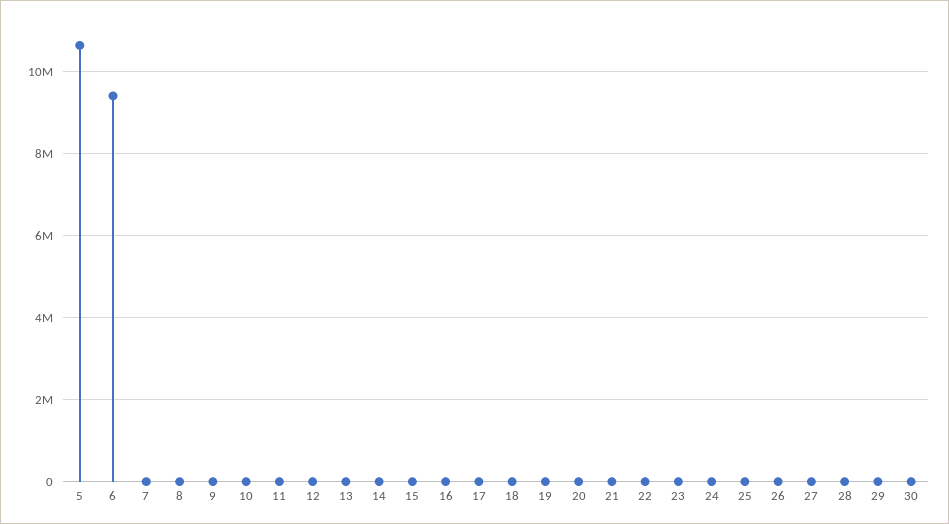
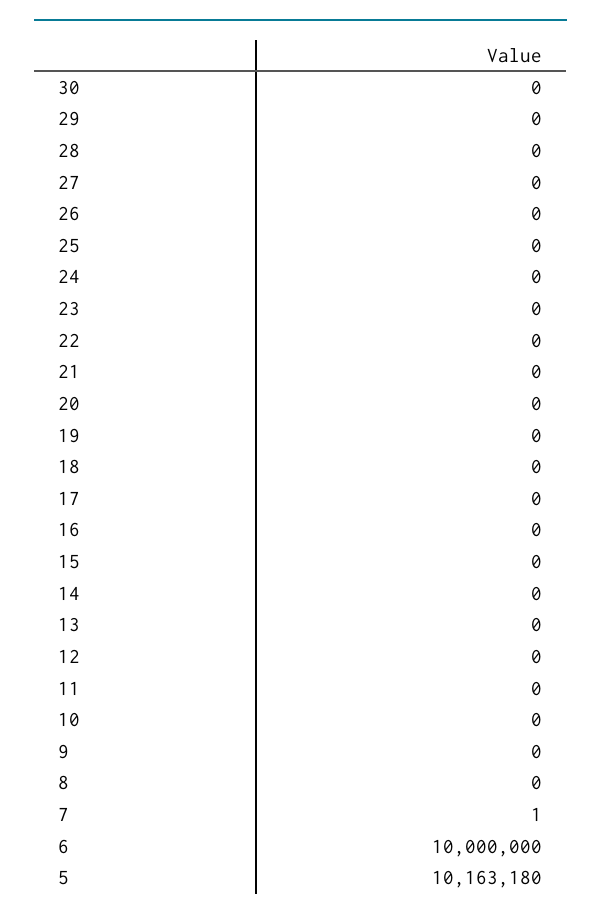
5: 10600000 -> 10163180
6: 9400000 -> 10000000

